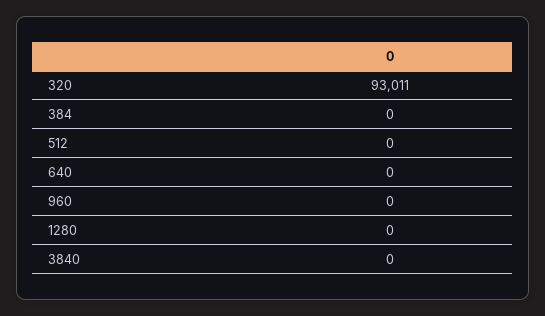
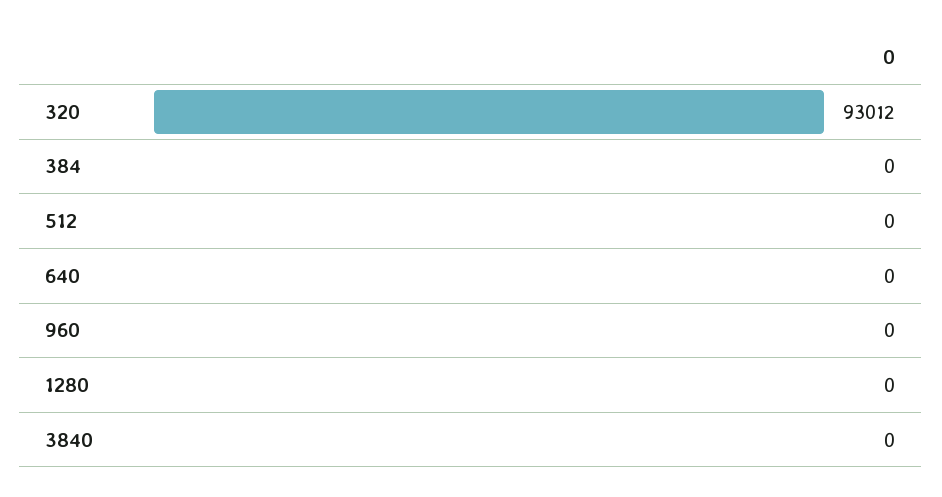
320: 93011 -> 93012

